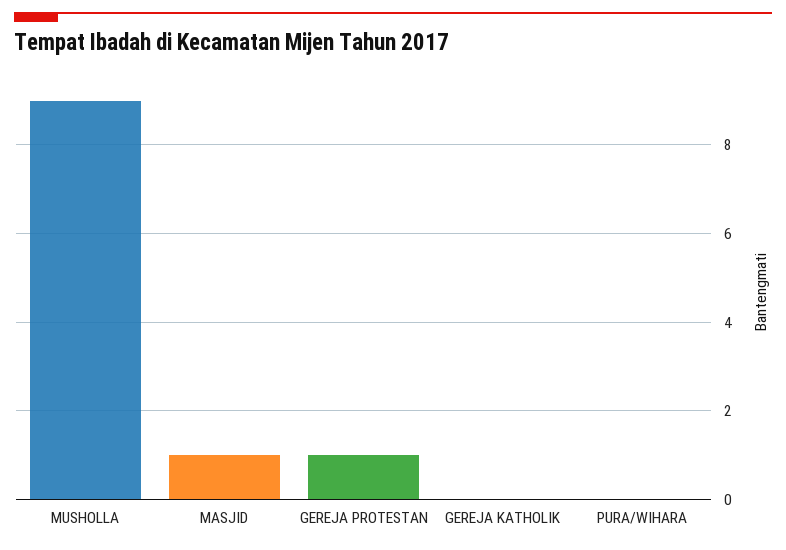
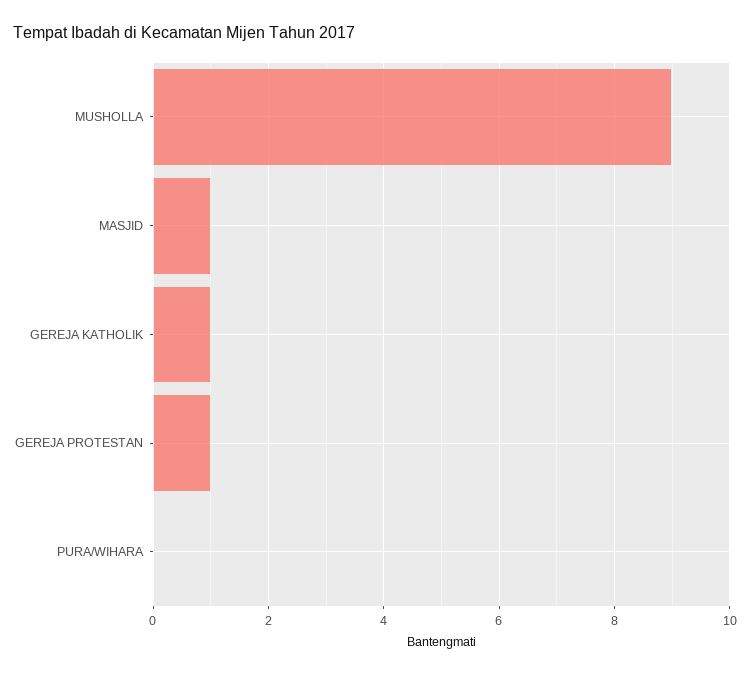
GEREJA KATHOLIK: 0 -> 1

